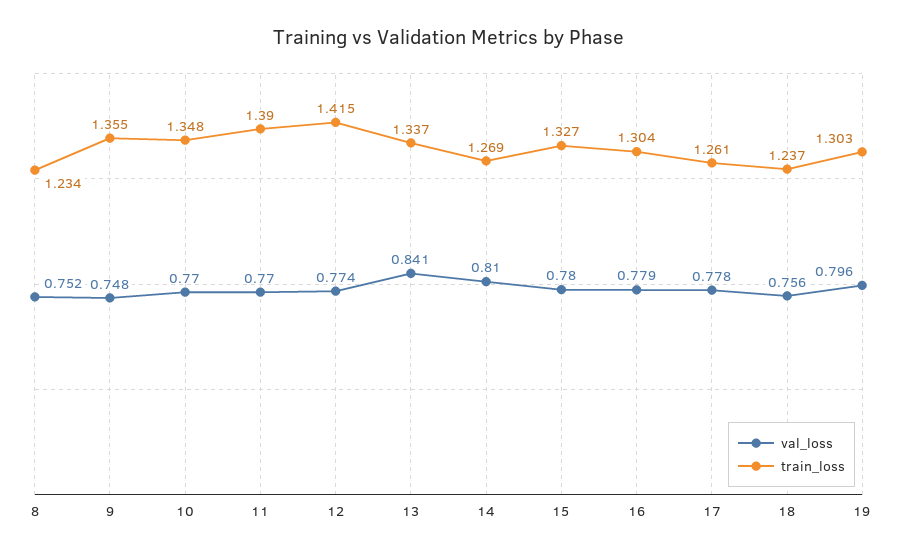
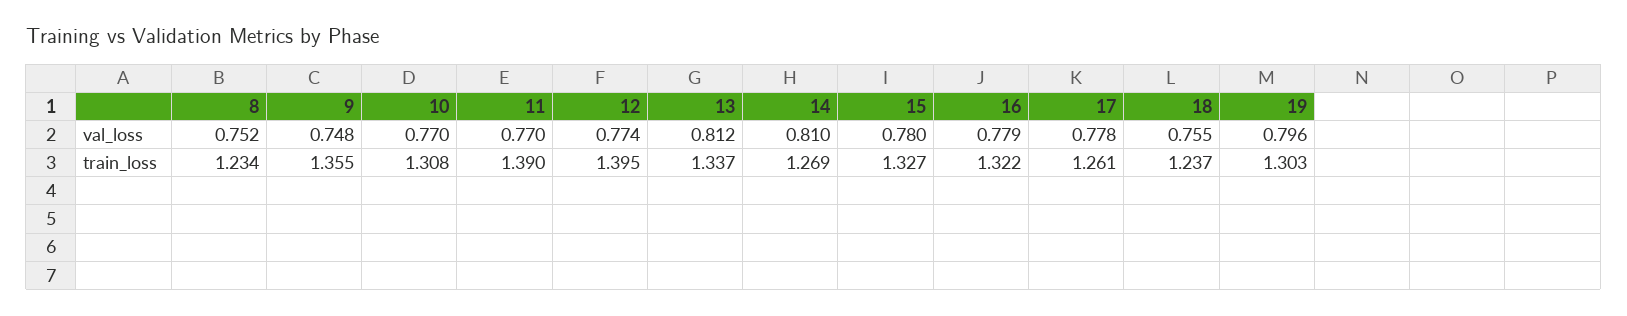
train_loss, 10: 1.348 -> 1.308
train_loss, 12: 1.415 -> 1.395
val_loss, 13: 0.841 -> 0.812
train_loss, 16: 1.304 -> 1.322
val_loss, 18: 0.756 -> 0.755

